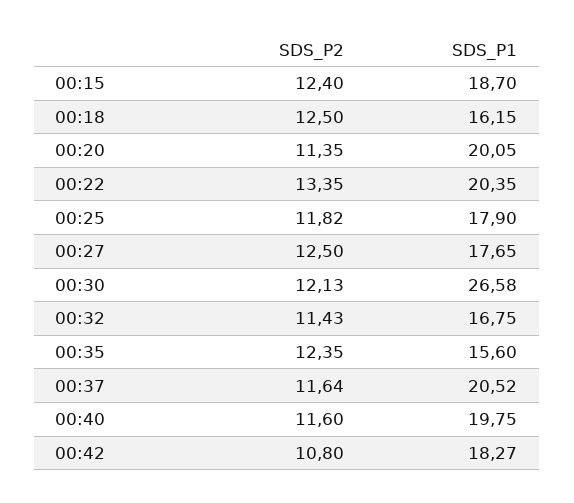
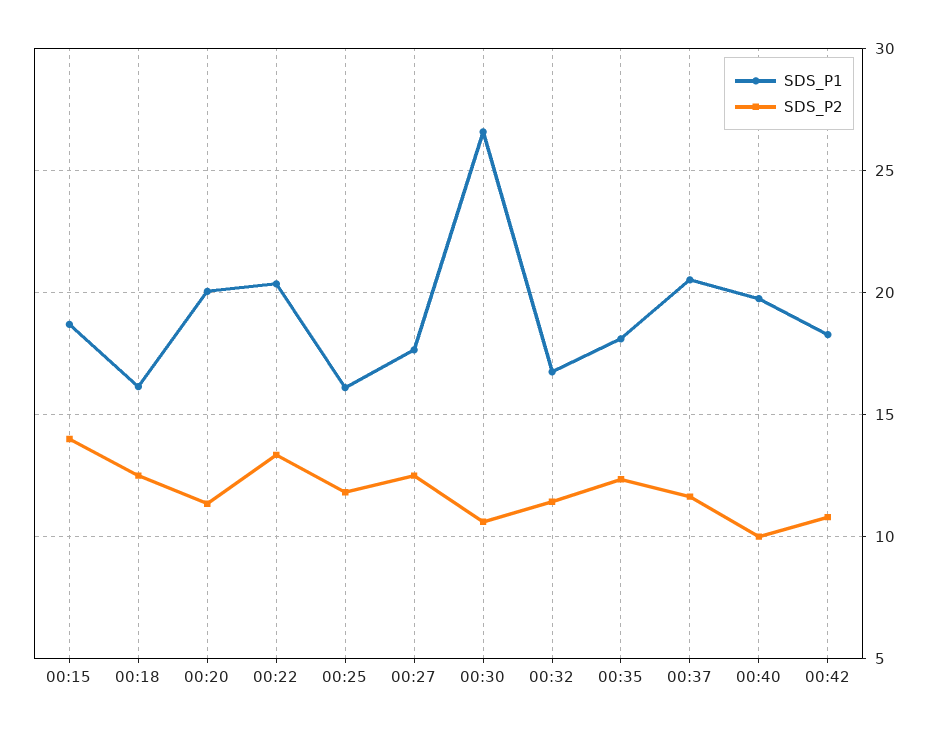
SDS_P2, 00:15: 12.4 -> 14
SDS_P1, 00:25: 17.9 -> 16
SDS_P2, 00:30: 12.13 -> 10.5
SDS_P1, 00:35: 15.6 -> 18
SDS_P2, 00:40: 11.6 -> 10

